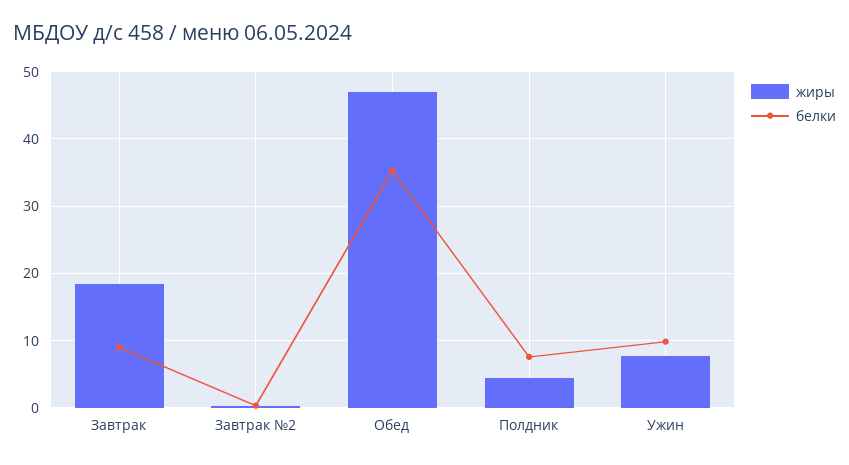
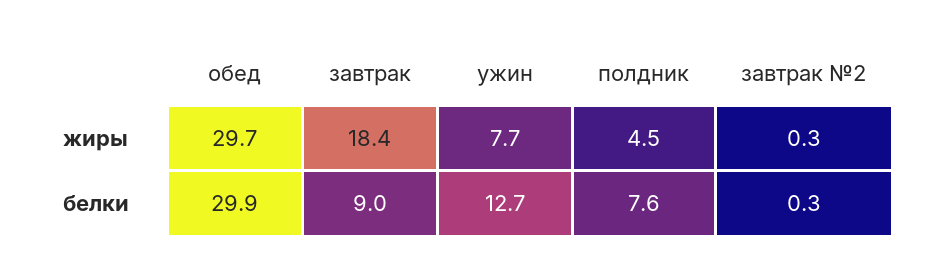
жиры, Обед: 47 -> 29.7
белки, Обед: 35 -> 29.9
белки, Ужин: 10 -> 12.7

